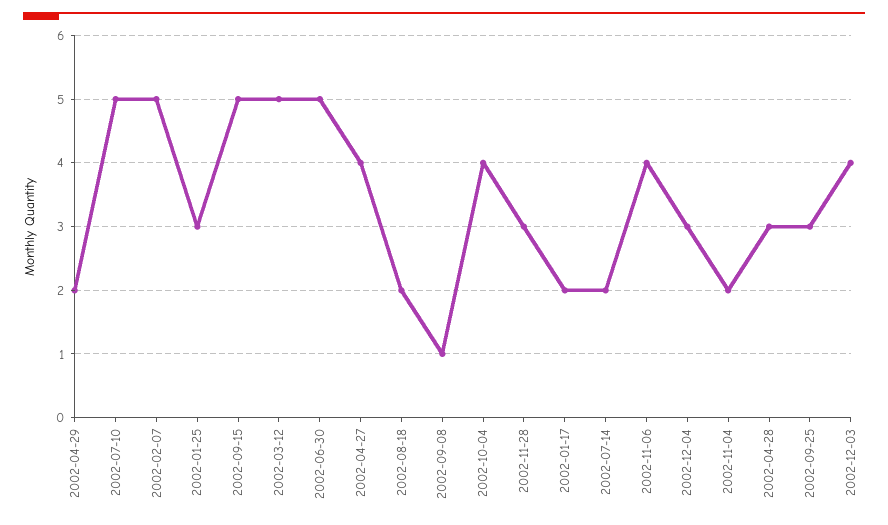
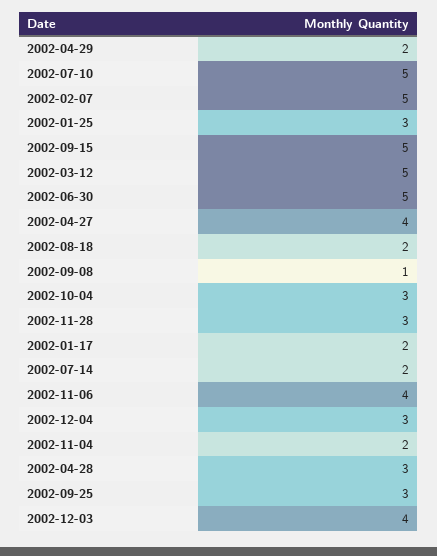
2002-10-04: 4 -> 3

